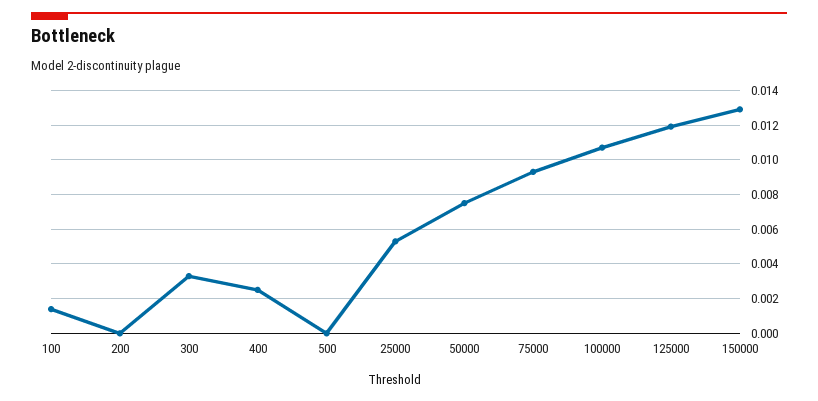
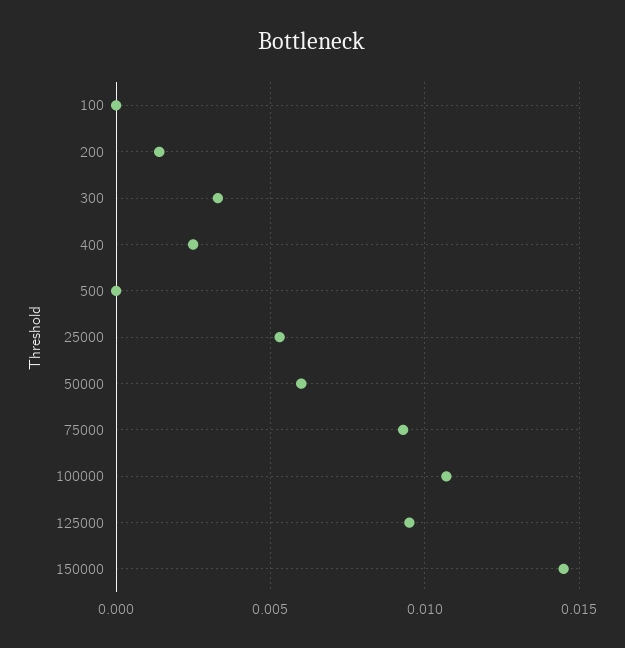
100: 0.0015 -> 0
200: 0 -> 0.0015
50000: 0.0075 -> 0.006
125000: 0.012 -> 0.0095
150000: 0.013 -> 0.0145

